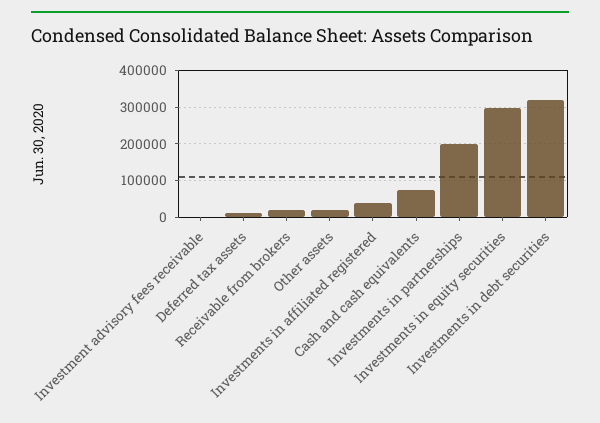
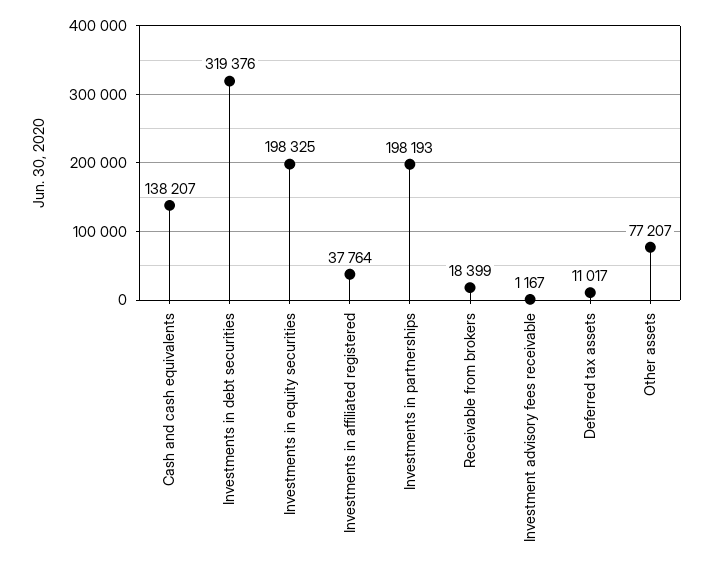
Other assets: 20000 -> 77207
Cash and cash equivalents: 80000 -> 138207
Investments in equity securities: 300000 -> 198325

